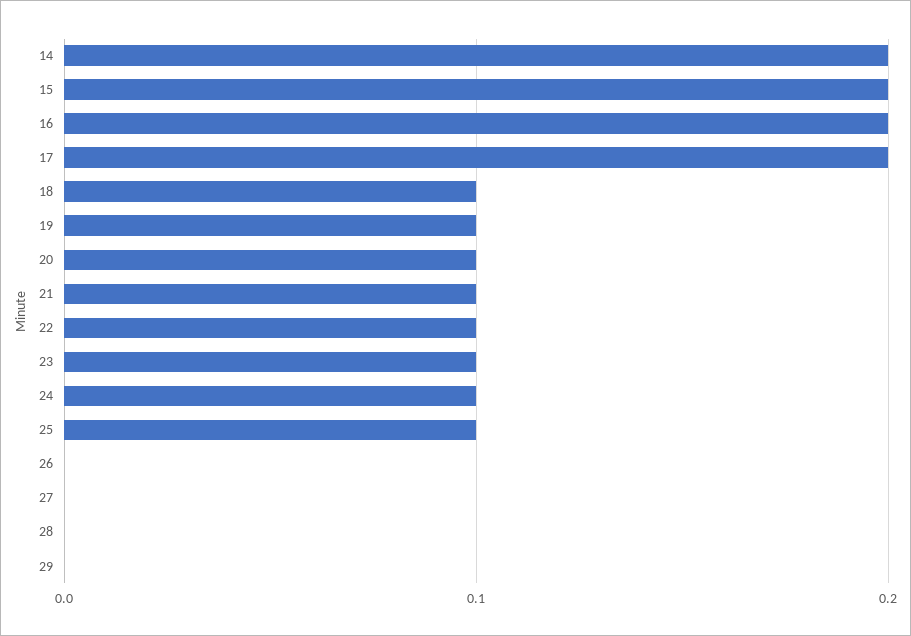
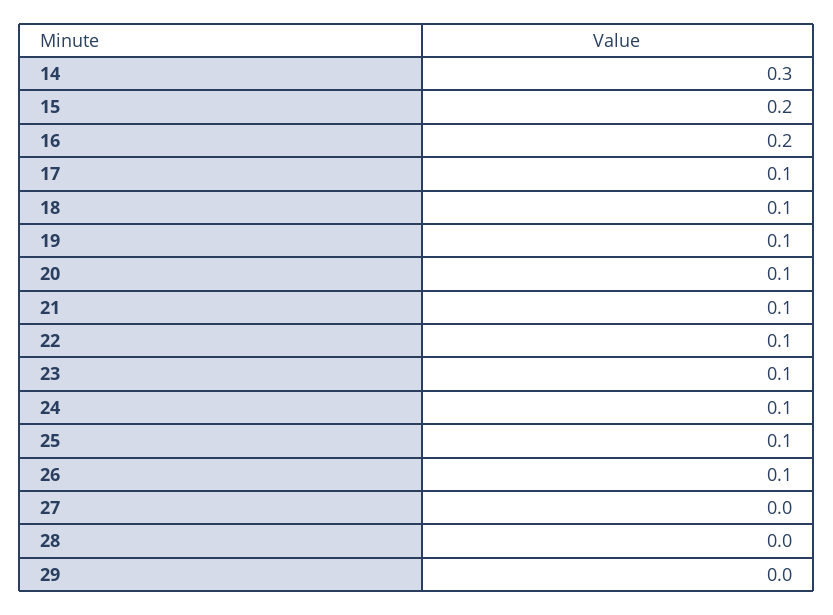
14: 0.2 -> 0.3
17: 0.2 -> 0.1
26: 0 -> 0.1

